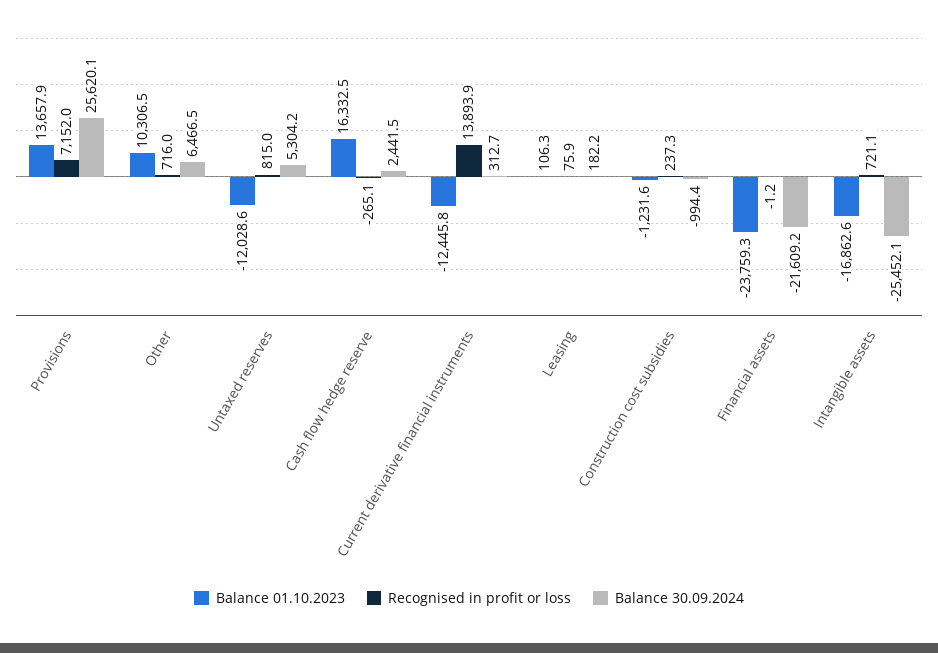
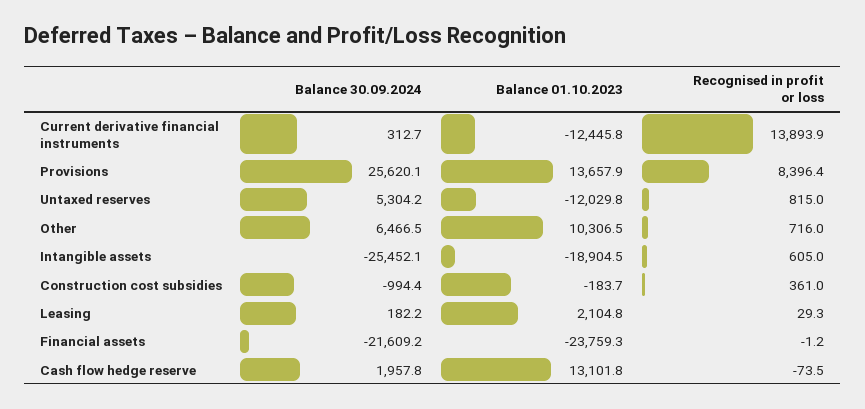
Recognised in profit or loss, Provisions: 7152 -> 8396.4
Balance 01.10.2023, Untaxed reserves: -12028.6 -> -12029.8
Balance 01.10.2023, Cash flow hedge reserve: 16332.5 -> 13101.8
Recognised in profit or loss, Cash flow hedge reserve: -265.1 -> -73.5
Balance 30.09.2024, Cash flow hedge reserve: 2441.5 -> 1957.8
Balance 01.10.2023, Leasing: 106.3 -> 2104.8
Recognised in profit or loss, Leasing: 75.9 -> 29.3
Balance 01.10.2023, Construction cost subsidies: -1231.6 -> -183.7
Recognised in profit or loss, Construction cost subsidies: 237.3 -> 361
Balance 01.10.2023, Intangible assets: -16862.6 -> -18904.5
Recognised in profit or loss, Intangible assets: 721.1 -> 605

